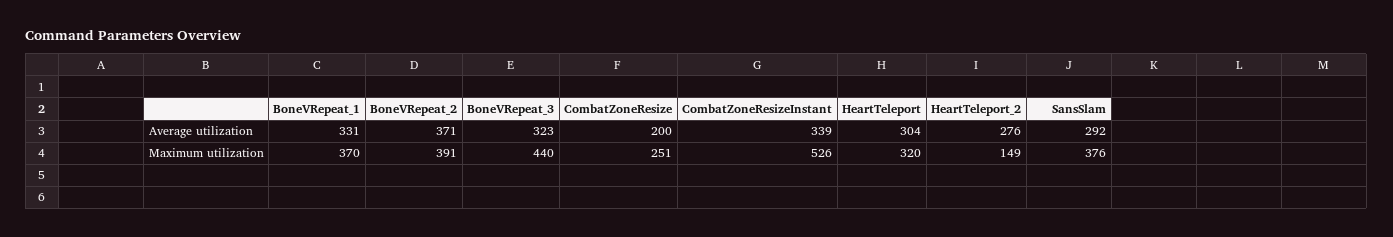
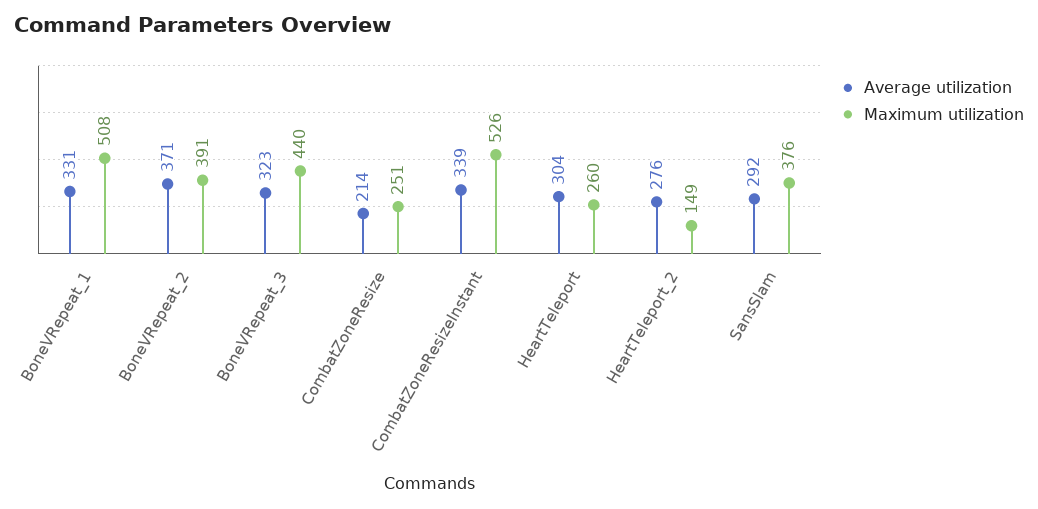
Average utilization, CombatZoneResize: 200 -> 214
Maximum utilization, BoneVRepeat_1: 370 -> 508
Maximum utilization, HeartTeleport: 320 -> 260

